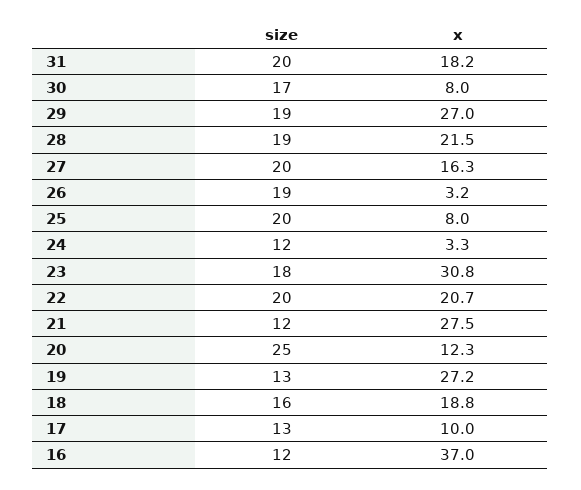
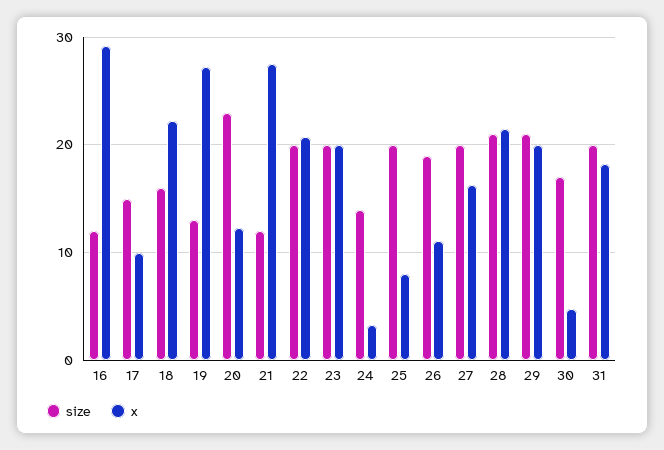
x, 30: 8 -> 5
size, 29: 19 -> 21
x, 29: 27 -> 20
size, 28: 19 -> 21
x, 26: 3.2 -> 11
size, 24: 12 -> 14
size, 23: 18 -> 20
x, 23: 30.8 -> 20
size, 20: 25 -> 23
x, 18: 18.8 -> 22
size, 17: 13 -> 15
x, 16: 37 -> 29

